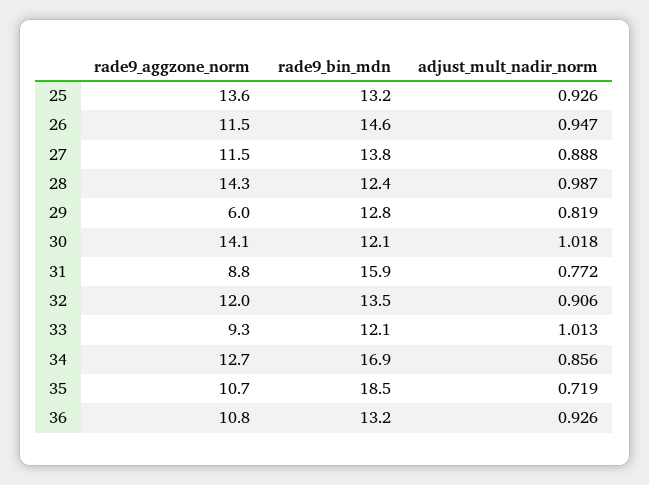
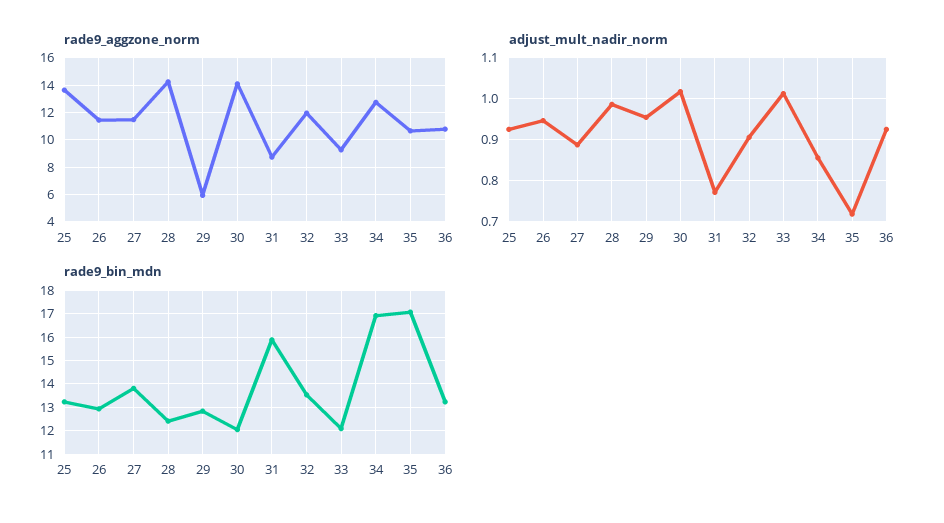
rade9_bin_mdn, 26: 14.6 -> 13
adjust_mult_nadir_norm, 29: 0.819 -> 0.96
rade9_bin_mdn, 35: 18.5 -> 17

